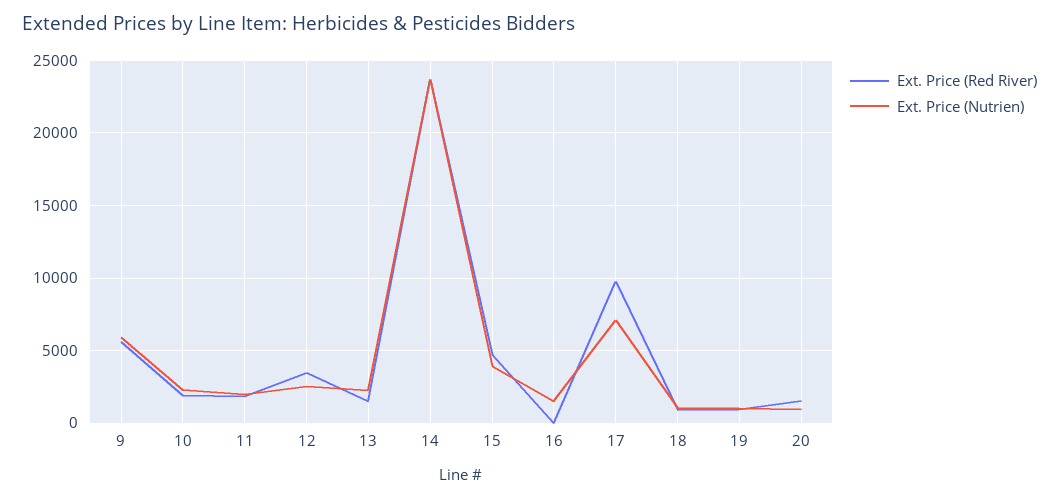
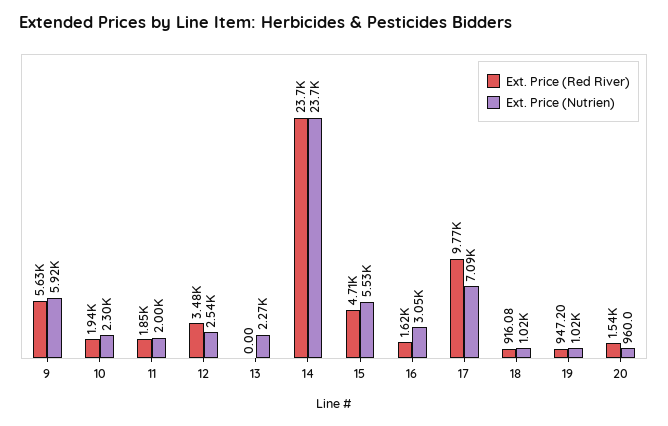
Ext. Price (Red River), 13: 1500 -> 0
Ext. Price (Nutrien), 15: 4000 -> 5530
Ext. Price (Red River), 16: 0 -> 1620
Ext. Price (Nutrien), 16: 1500 -> 3050

